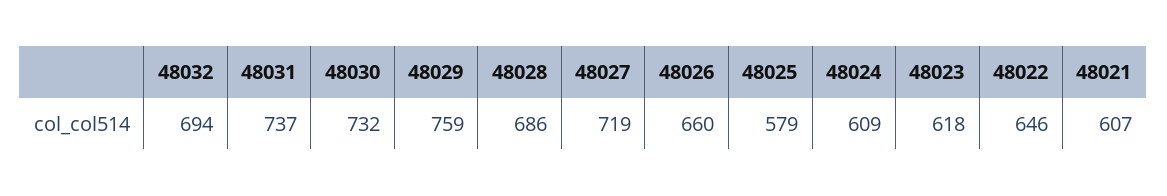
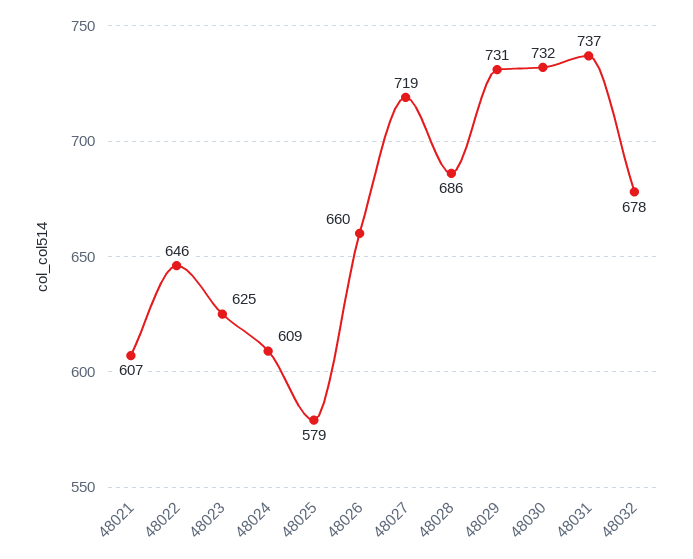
48032: 694 -> 678
48029: 759 -> 731
48023: 618 -> 625

